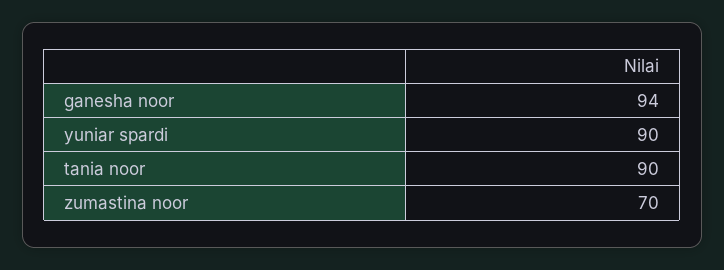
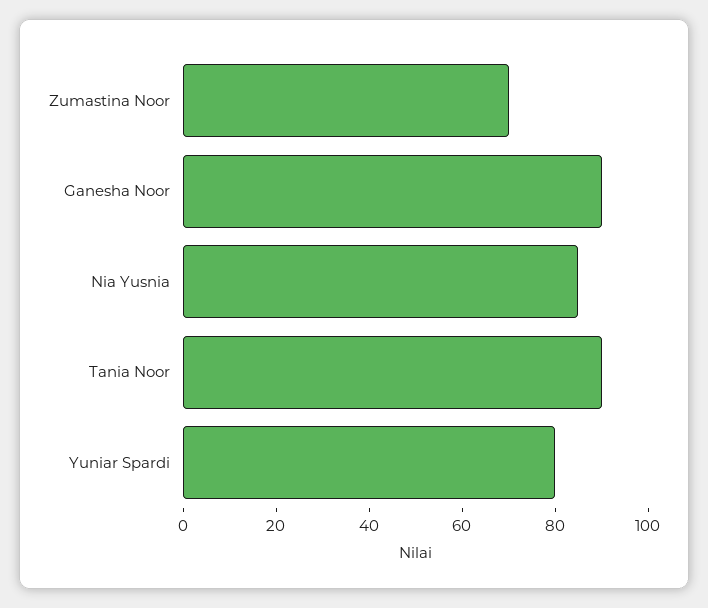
ganesha noor: 94 -> 90
yuniar spardi: 90 -> 80
Nia Yusnia: none -> 85

